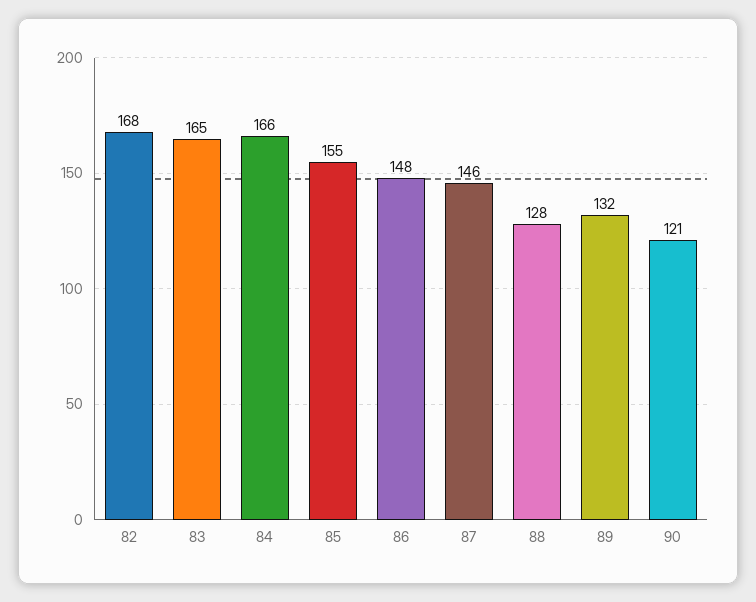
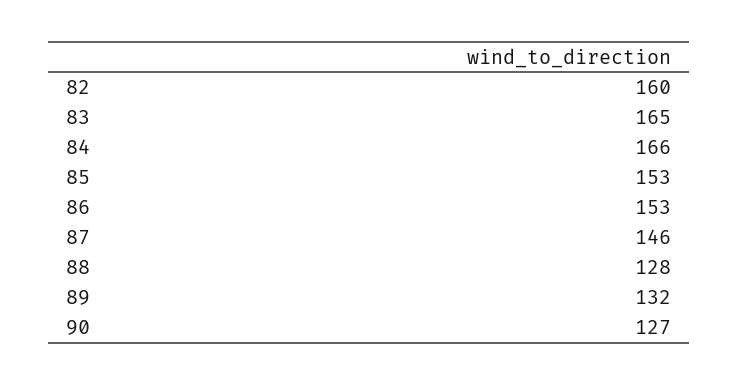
82: 168 -> 160
85: 155 -> 153
86: 148 -> 153
90: 121 -> 127

